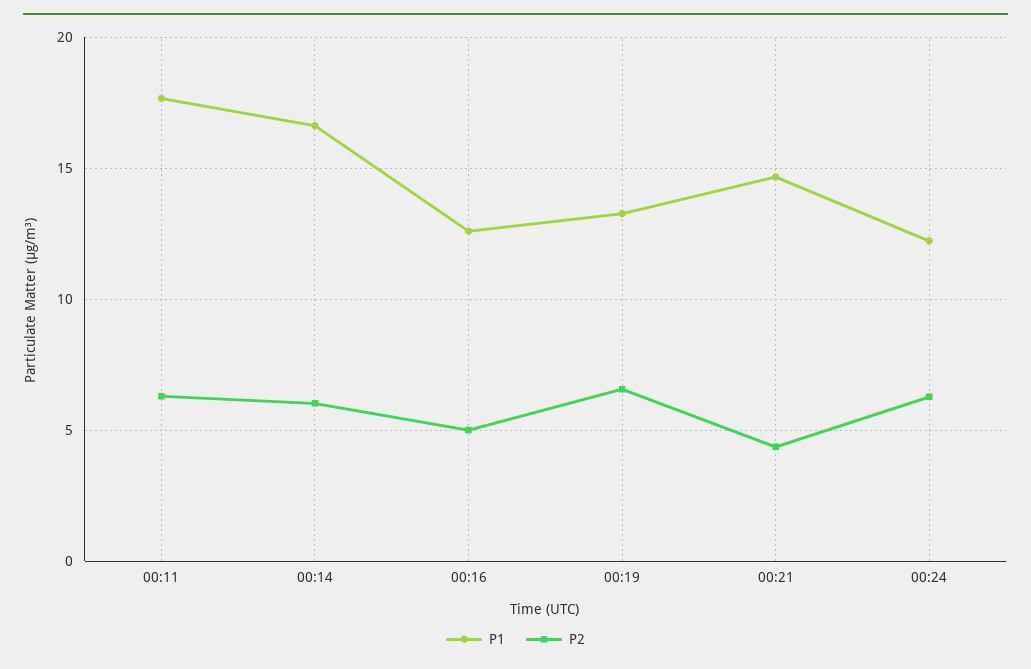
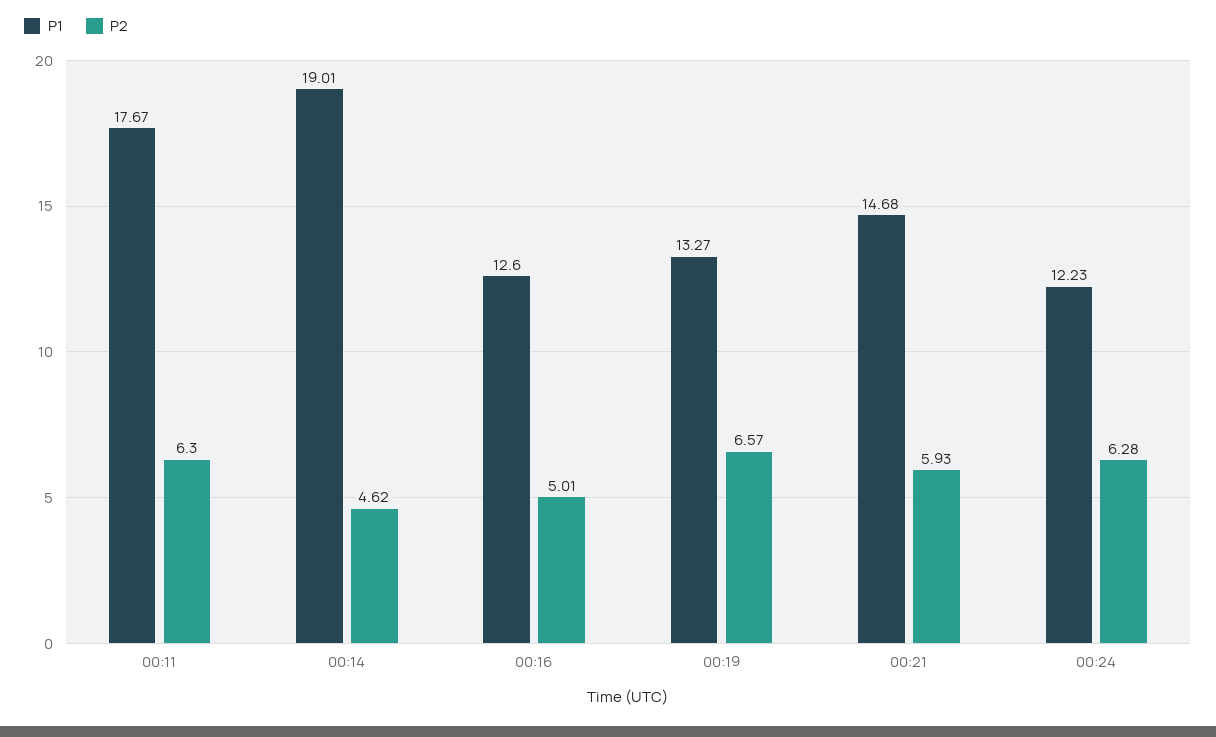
P1, 00:14: 16.5 -> 19.01
P2, 00:14: 6 -> 4.62
P2, 00:21: 4.5 -> 5.93

